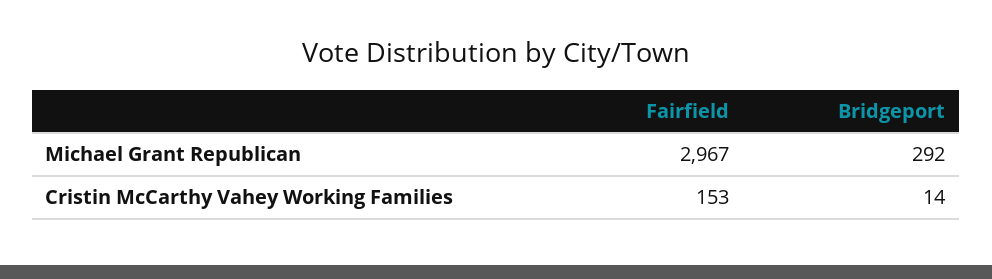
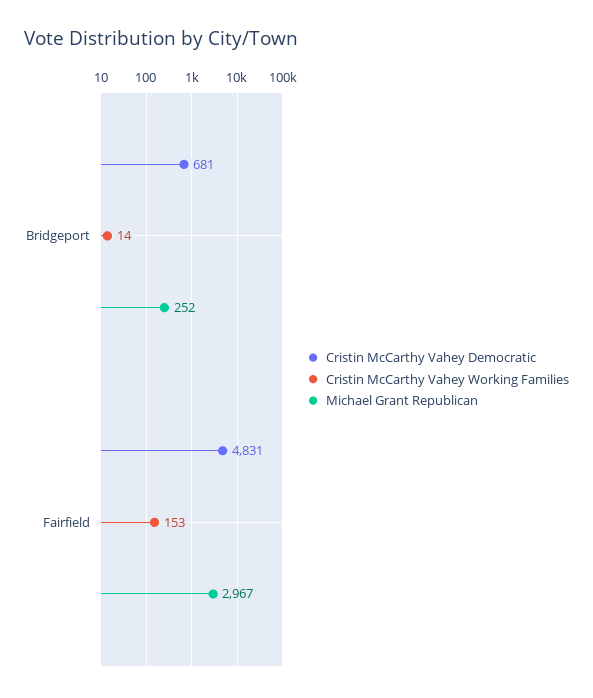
Michael Grant Republican, Bridgeport: 292 -> 252
Cristin McCarthy Vahey Democratic, Bridgeport: none -> 681
Cristin McCarthy Vahey Democratic, Fairfield: none -> 4831

